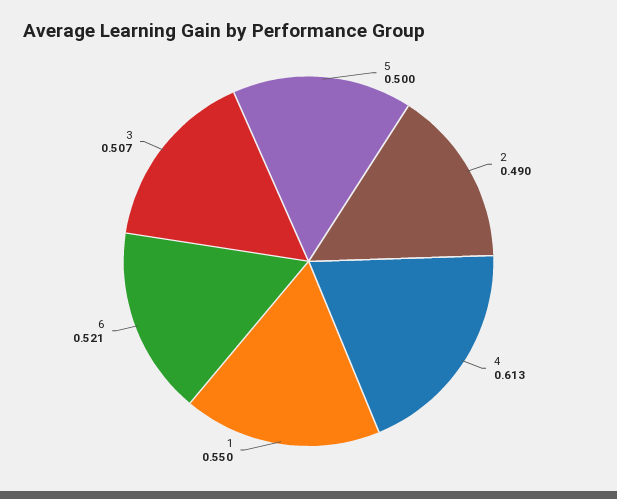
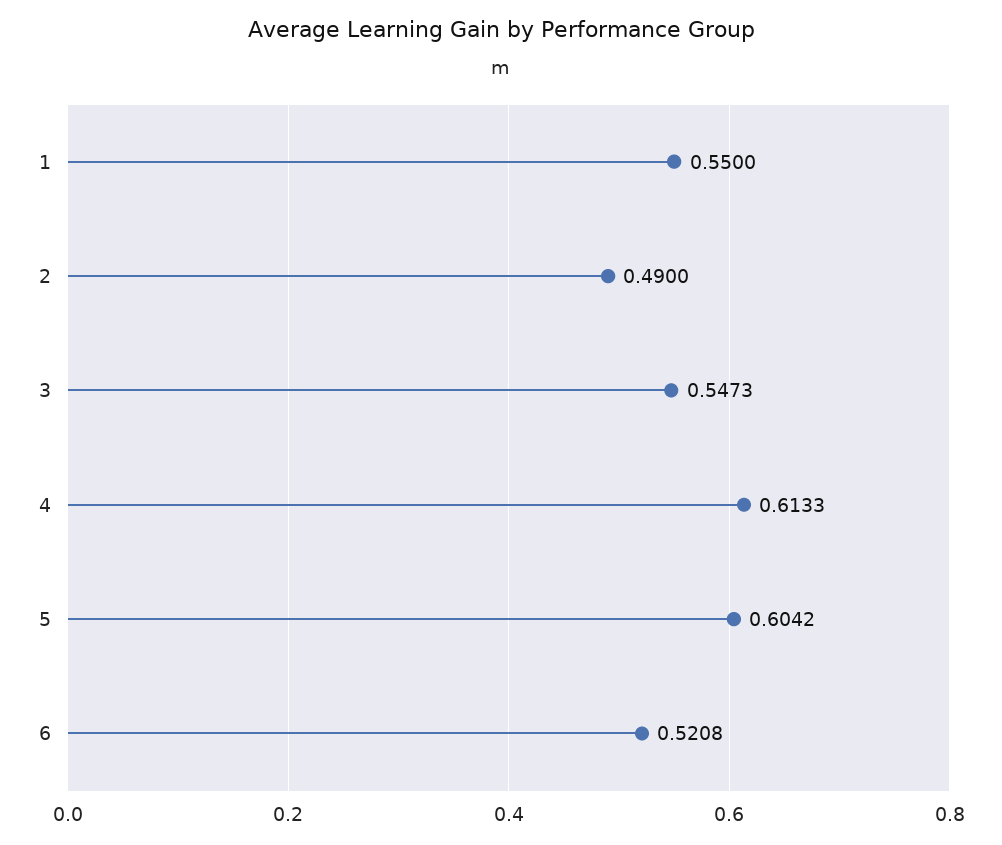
5: 0.5 -> 0.6042
3: 0.507 -> 0.5473

